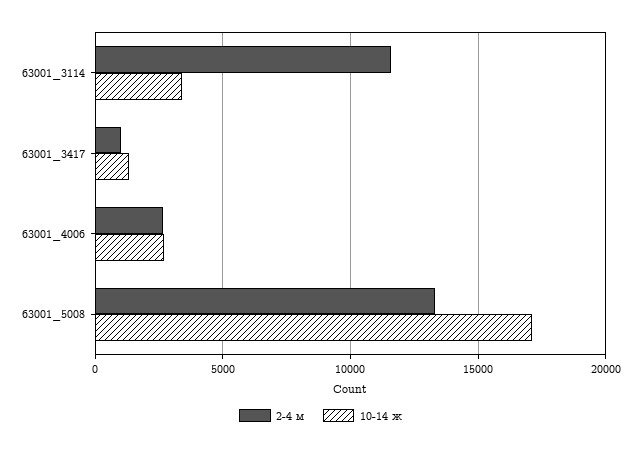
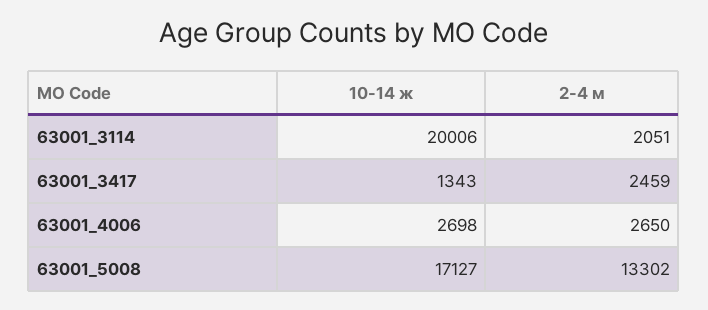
2-4 м, 63001_3114: 11500 -> 2051
10-14 ж, 63001_3114: 3500 -> 20006
2-4 м, 63001_3417: 1000 -> 2459

